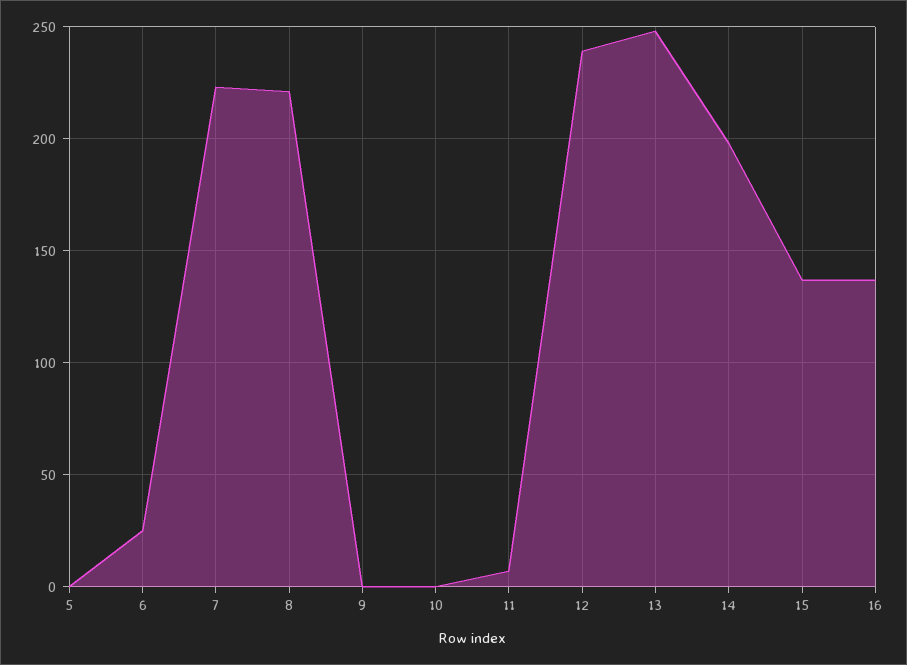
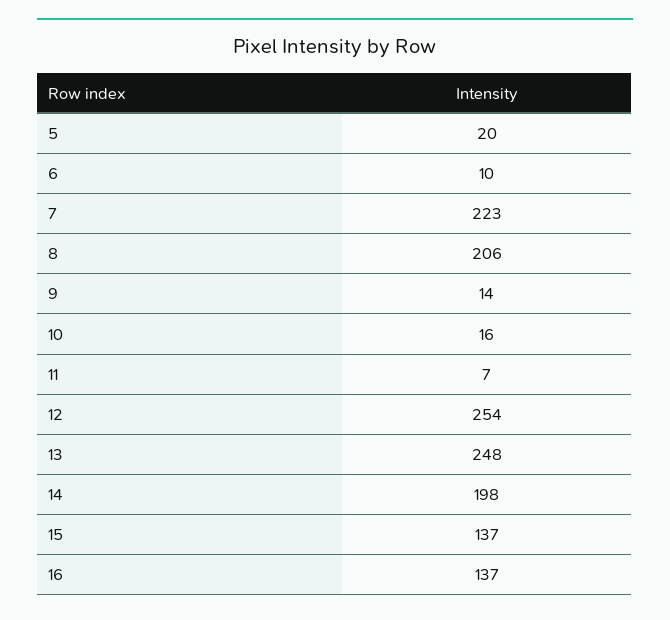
5: 0 -> 20
6: 25 -> 10
8: 220 -> 206
9: 0 -> 14
10: 0 -> 16
12: 240 -> 254

